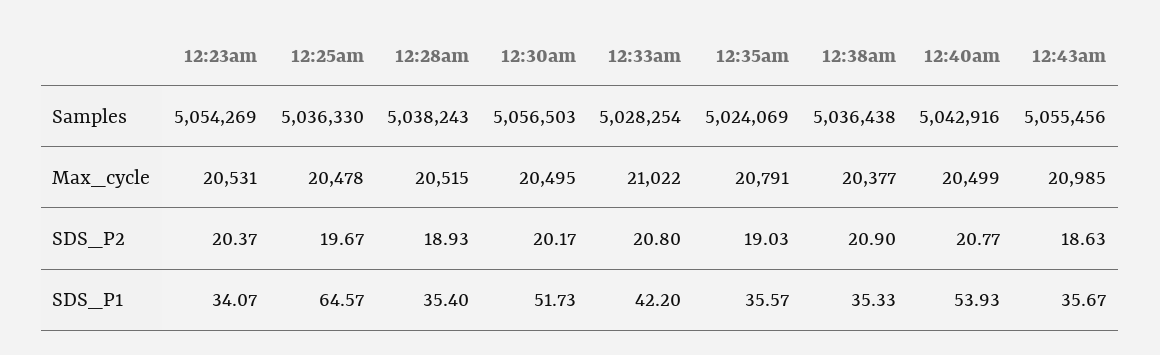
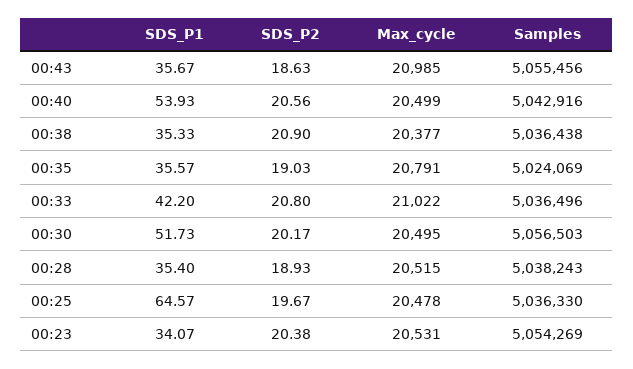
12:33am, Samples: 5028254 -> 5036496
12:23am, SDS_P2: 20.37 -> 20.38
12:40am, SDS_P2: 20.77 -> 20.56

